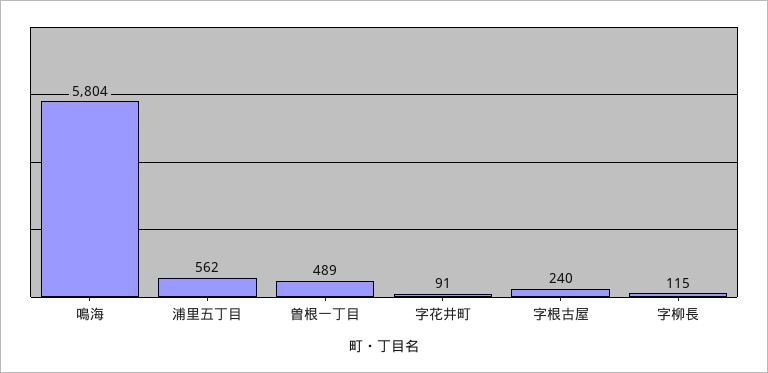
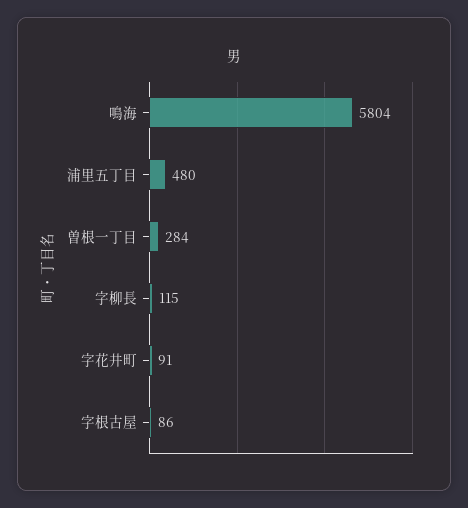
浦里五丁目: 562 -> 480
曽根一丁目: 489 -> 284
字根古屋: 240 -> 86

